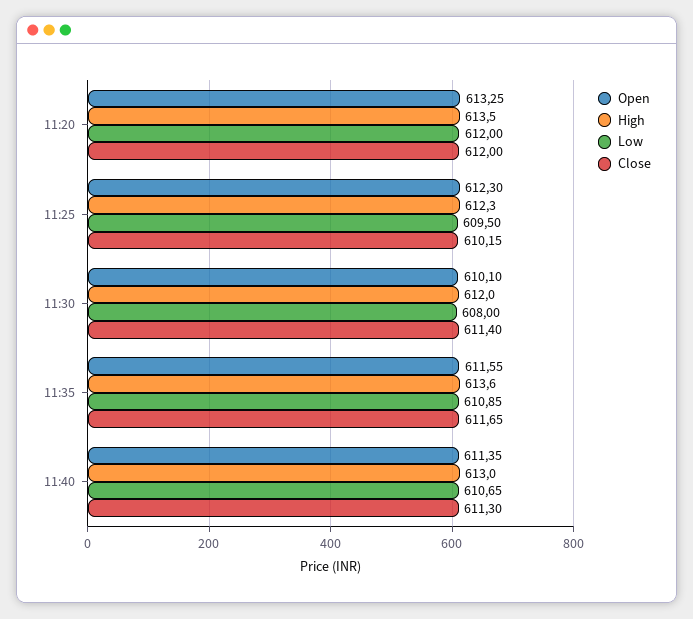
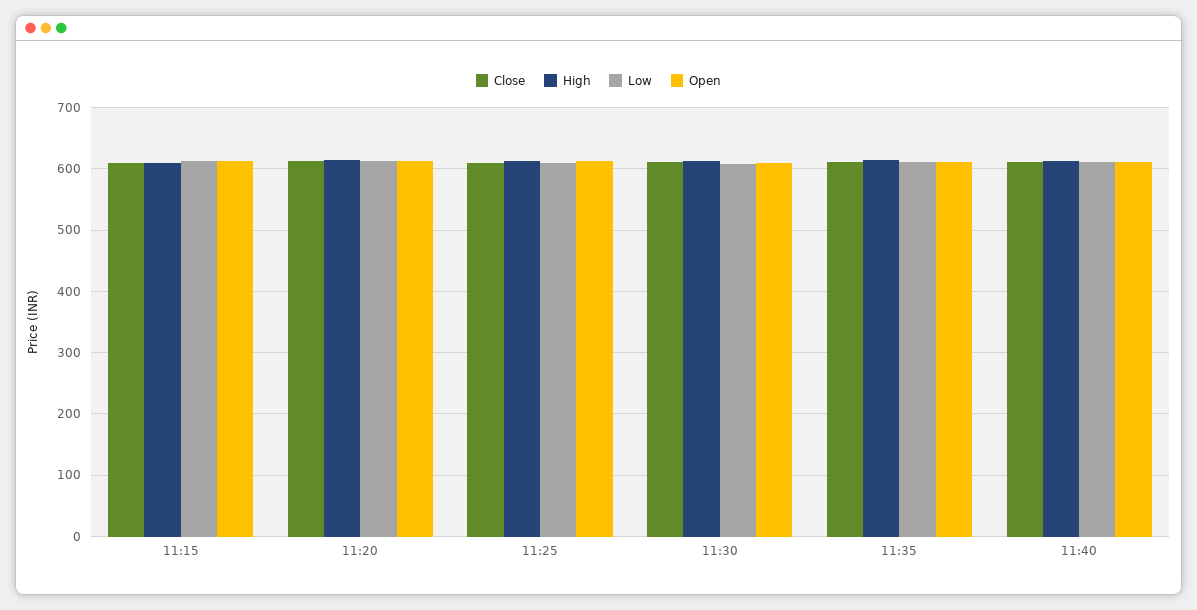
Close, 11:15: none -> 610
High, 11:15: none -> 610
Low, 11:15: none -> 610
Open, 11:15: none -> 610

